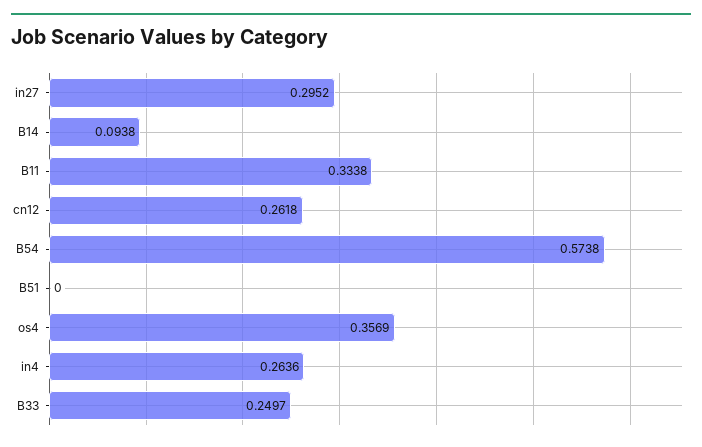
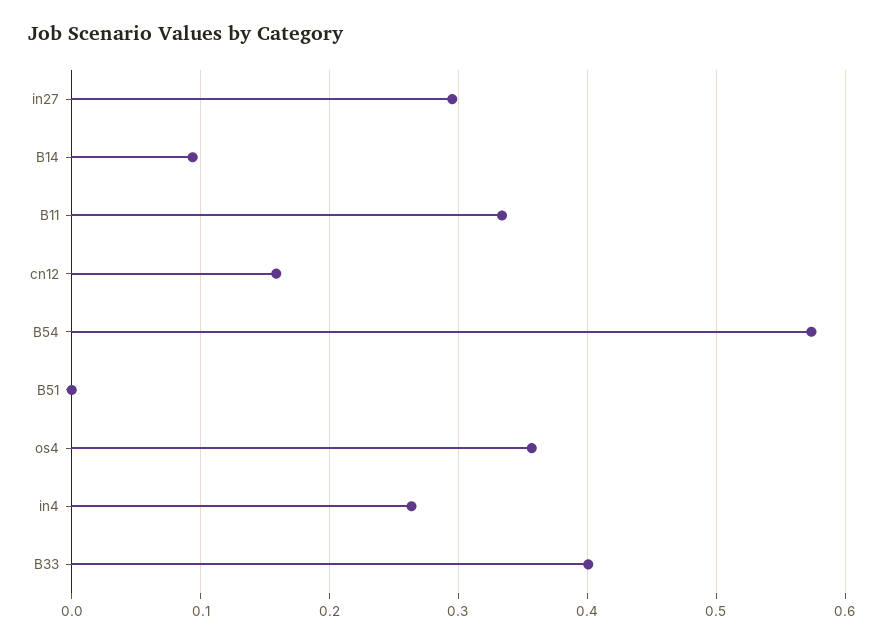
cn12: 0.2618 -> 0.16
B33: 0.2497 -> 0.4

